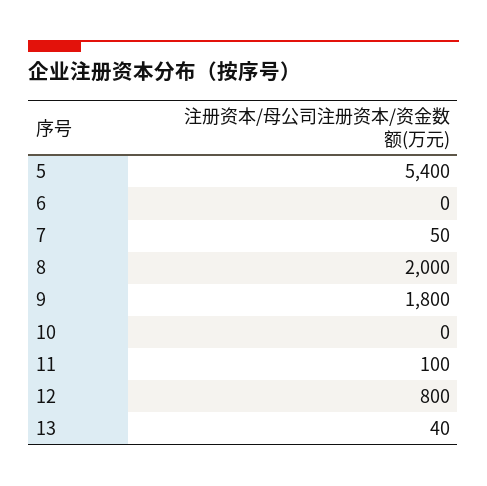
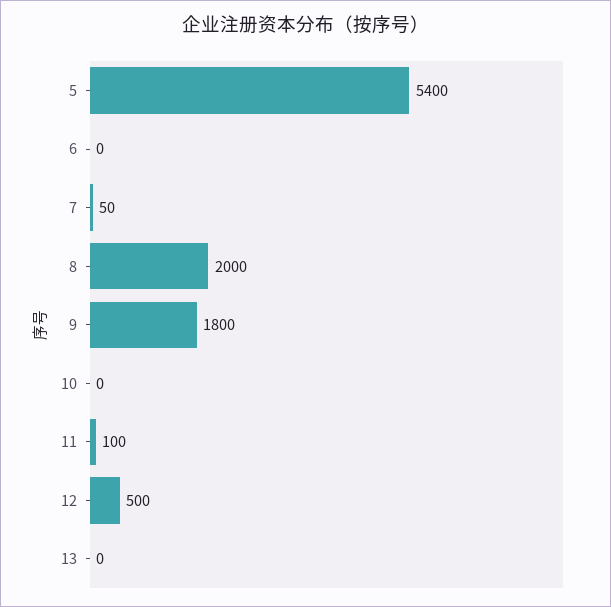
12: 800 -> 500
13: 40 -> 0

